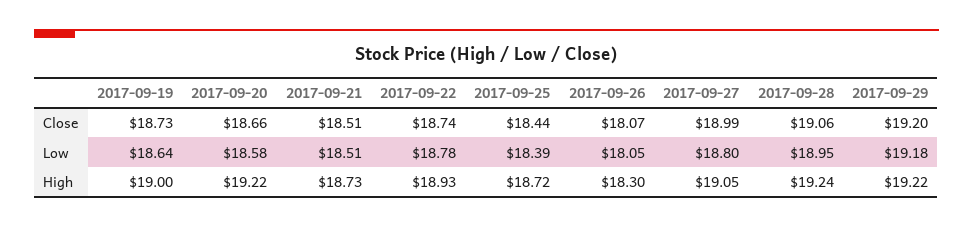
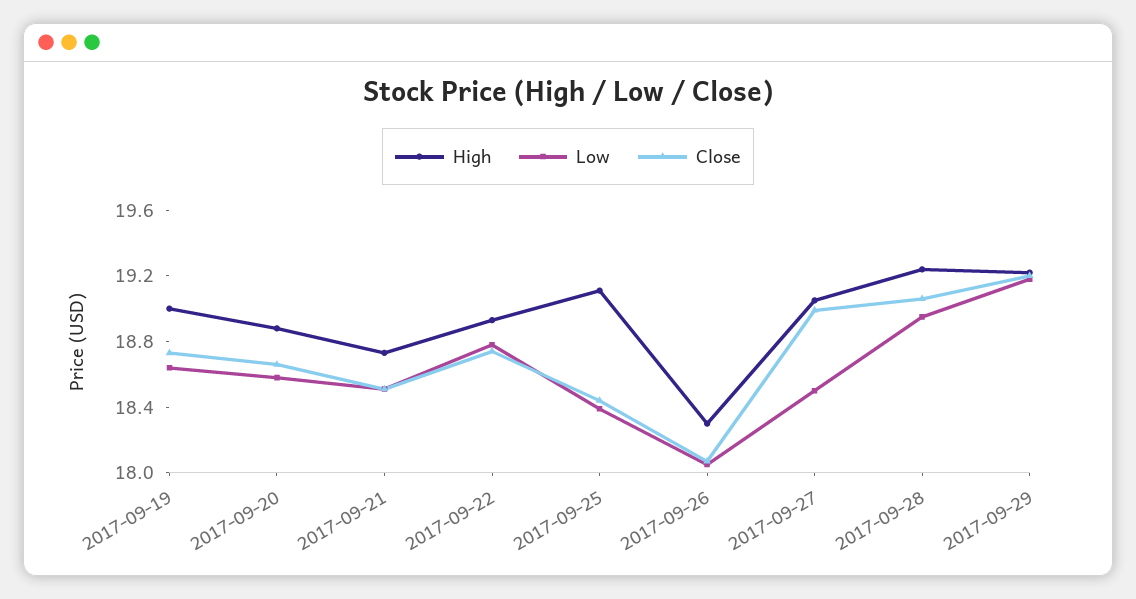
Low, 2017-09-27: 18.8 -> 18.5
High, 2017-09-20: 19.22 -> 18.9
High, 2017-09-25: 18.72 -> 19.1

